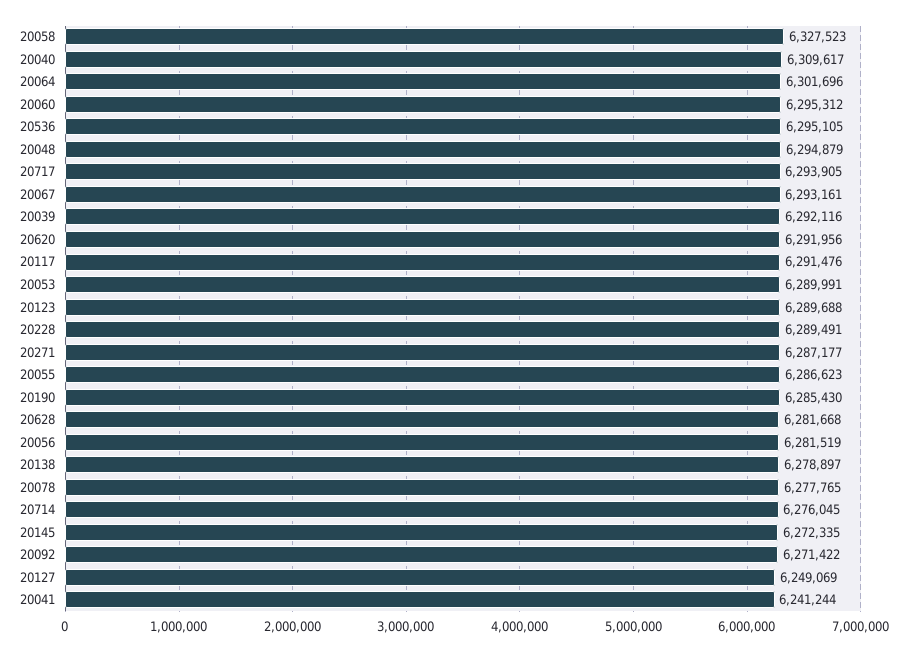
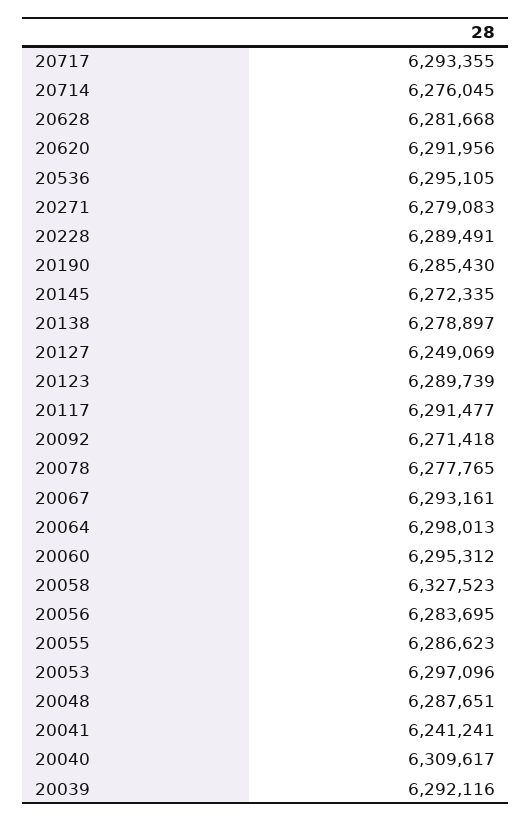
20064: 6301696 -> 6298013
20048: 6294879 -> 6287651
20717: 6293905 -> 6293355
20117: 6291476 -> 6291477
20053: 6289991 -> 6297096
20123: 6289688 -> 6289739
20271: 6287177 -> 6279083
20056: 6281519 -> 6283695
20092: 6271422 -> 6271418
20041: 6241244 -> 6241241

